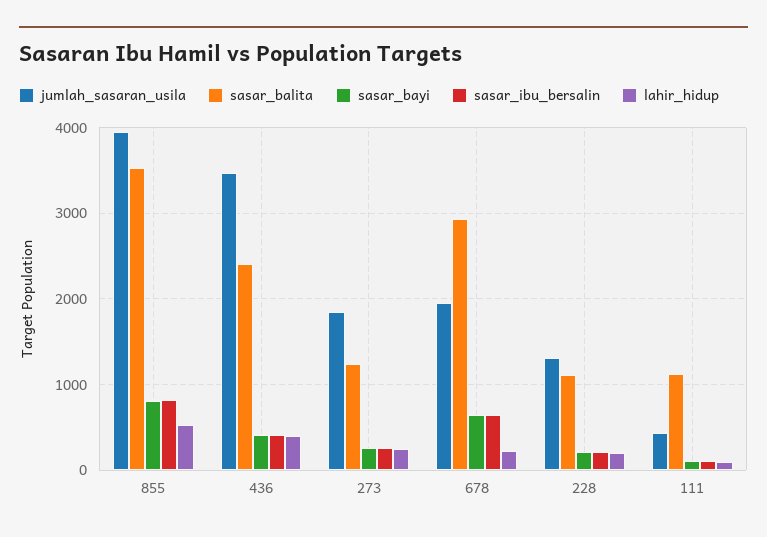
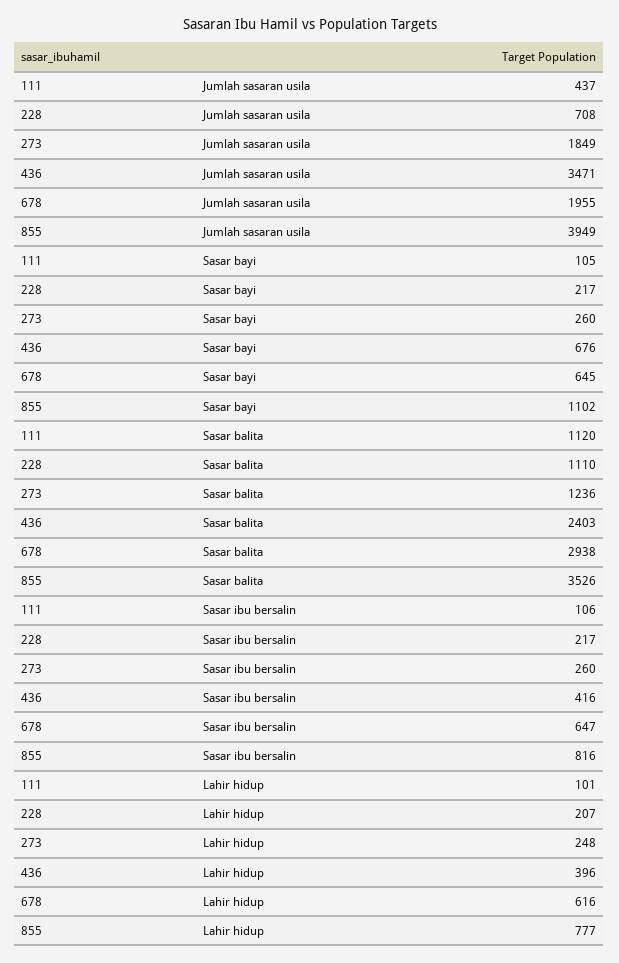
sasar_bayi, 855: 800 -> 1102
lahir_hidup, 855: 500 -> 777
sasar_bayi, 436: 400 -> 676
lahir_hidup, 678: 200 -> 616
jumlah_sasaran_usila, 228: 1300 -> 708

